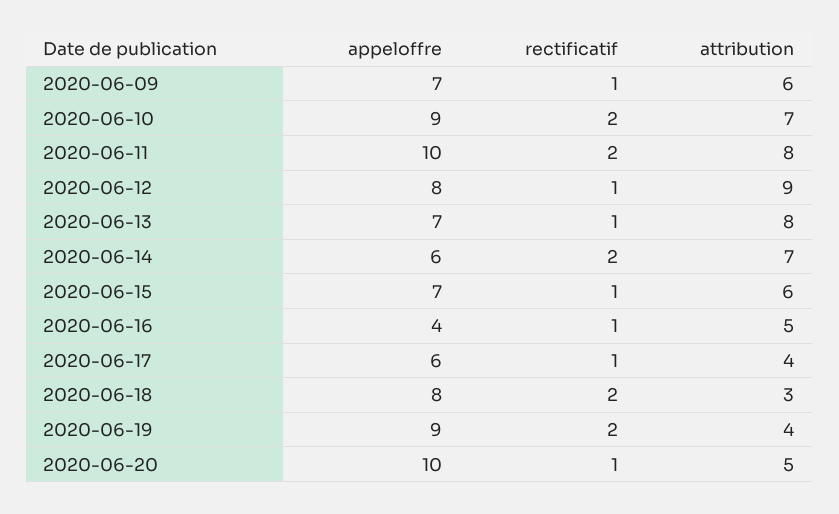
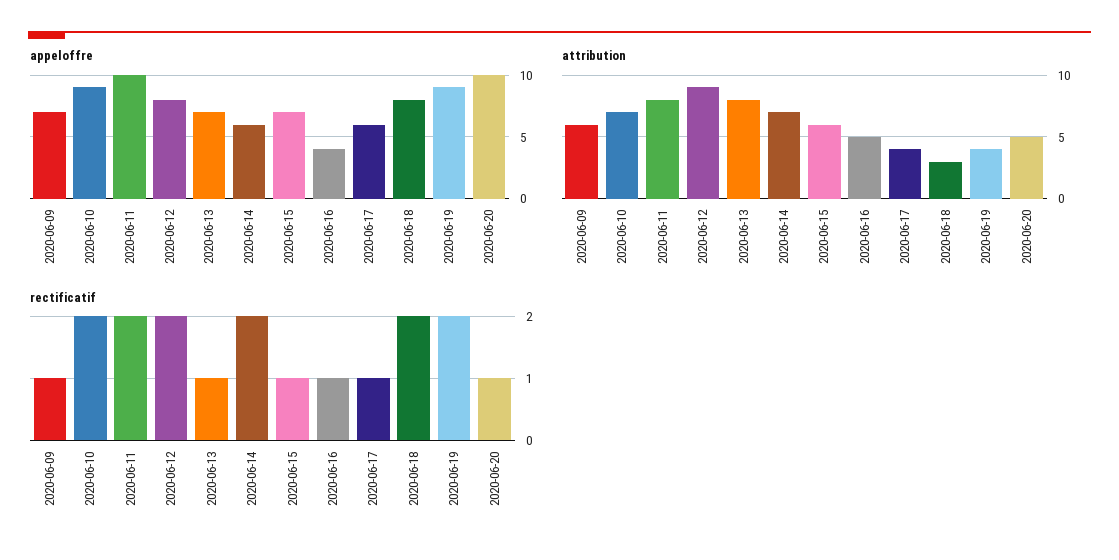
rectificatif, 2020-06-12: 1 -> 2

